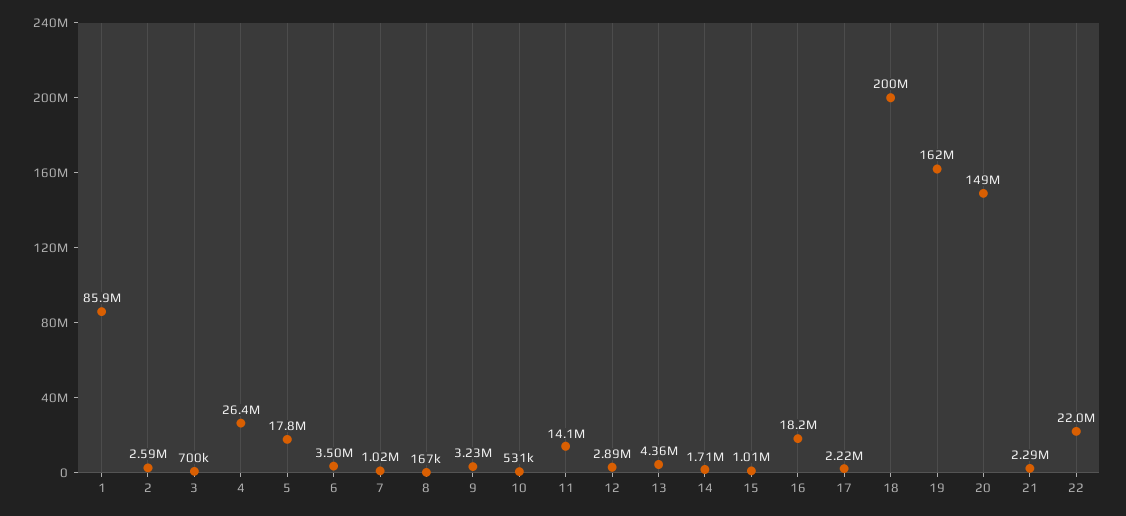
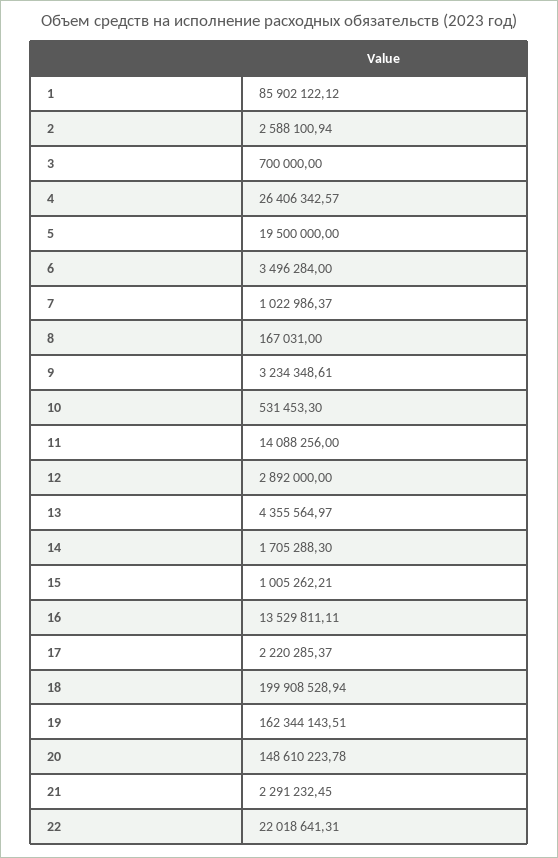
5: 17800000 -> 19500000
16: 18200000 -> 13529811.11

